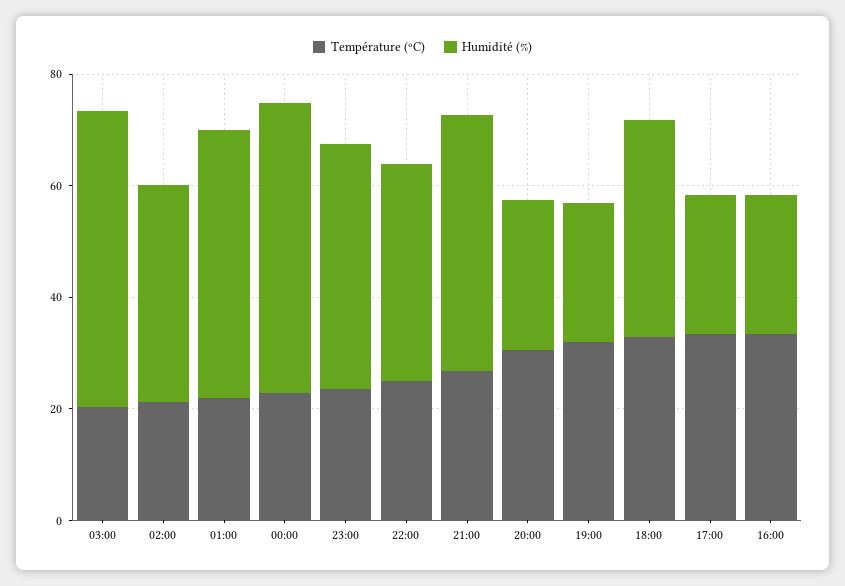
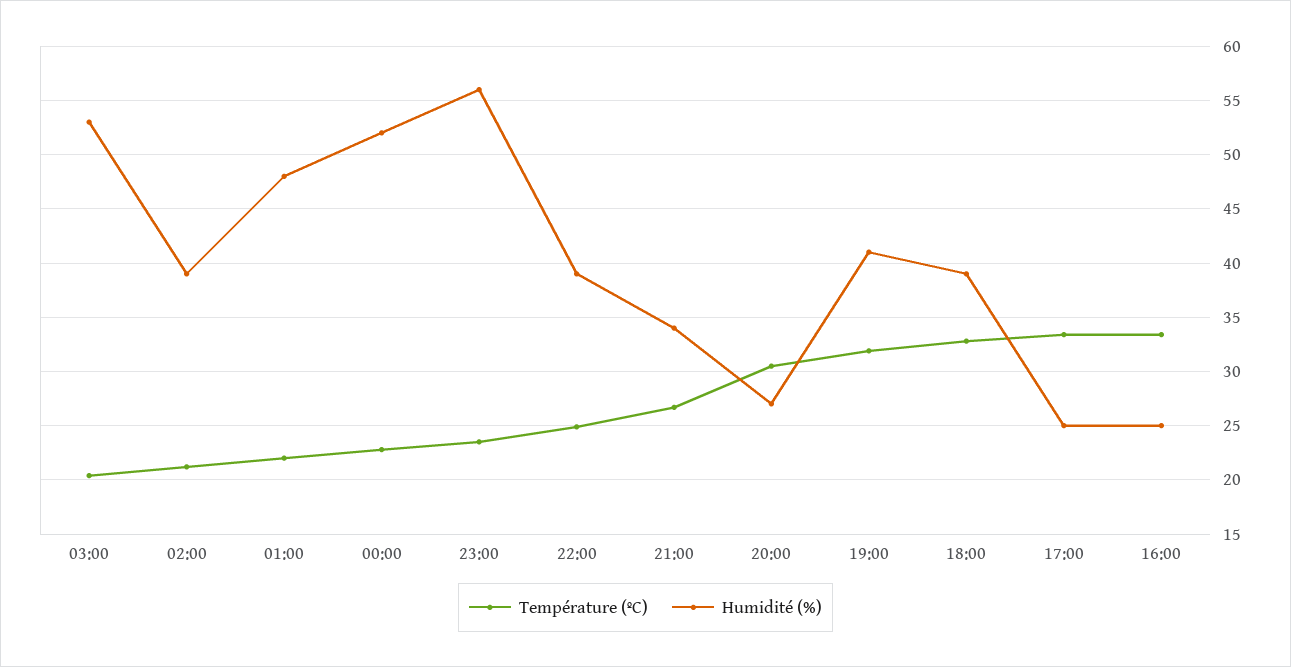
Humidité (%), 23:00: 45 -> 56
Humidité (%), 21:00: 45 -> 34
Humidité (%), 19:00: 25 -> 41

